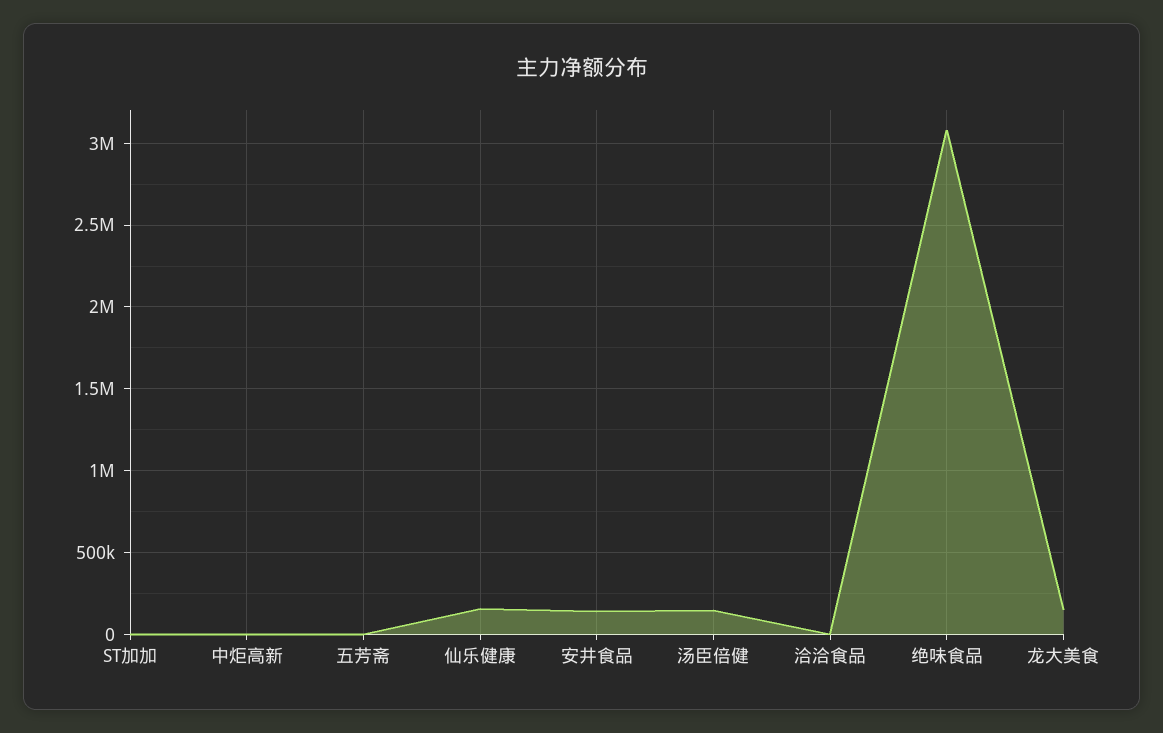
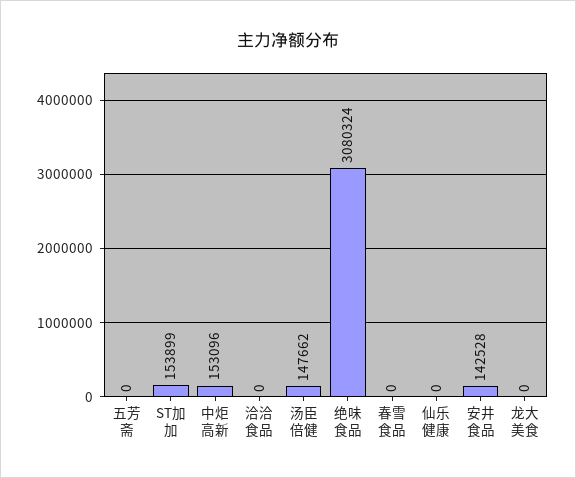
ST加加: 0 -> 153899
中炬高新: 0 -> 153096
仙乐健康: 150000 -> 0
龙大美食: 150000 -> 0
春雪食品: none -> 0

